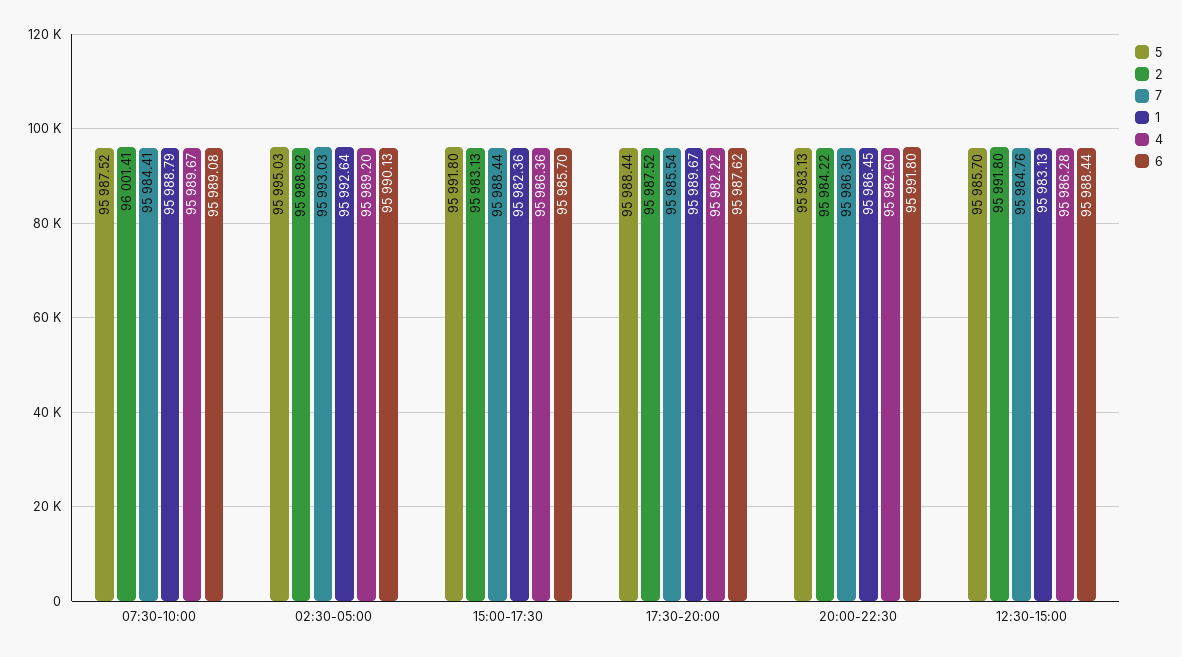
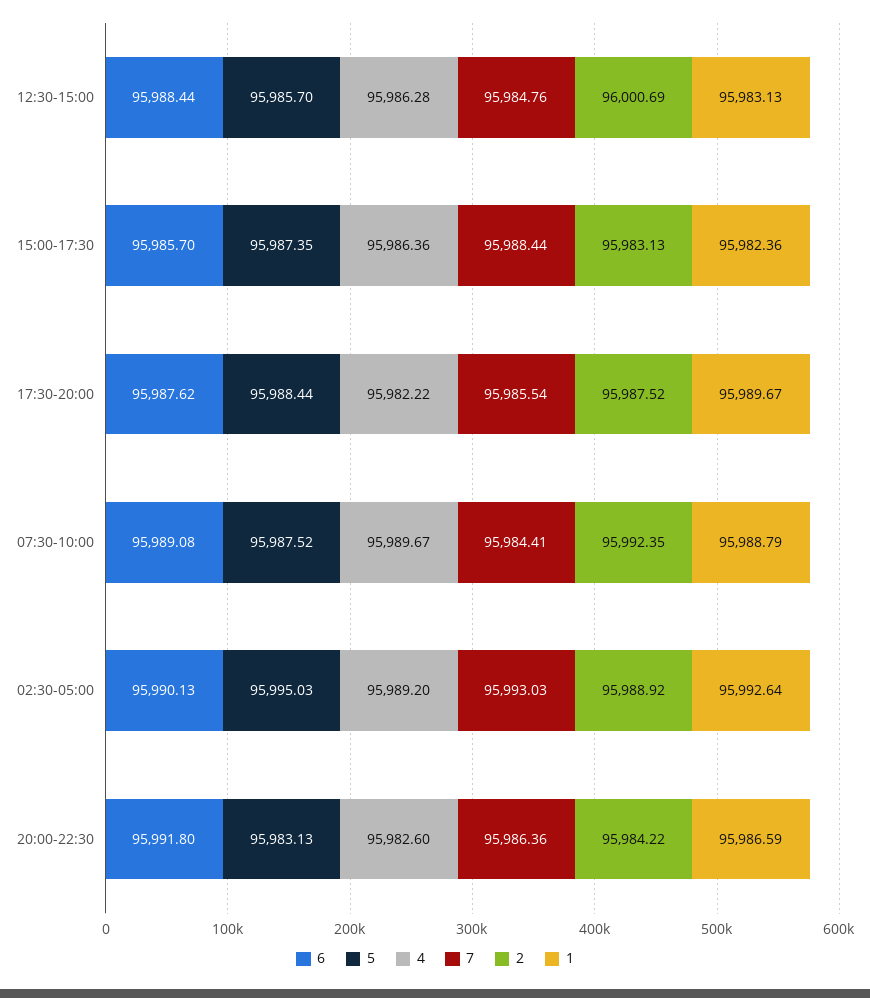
2, 07:30-10:00: 96001.41 -> 95992.35
5, 15:00-17:30: 95991.8 -> 95987.35
1, 20:00-22:30: 95986.45 -> 95986.59
2, 12:30-15:00: 95991.8 -> 96000.69

